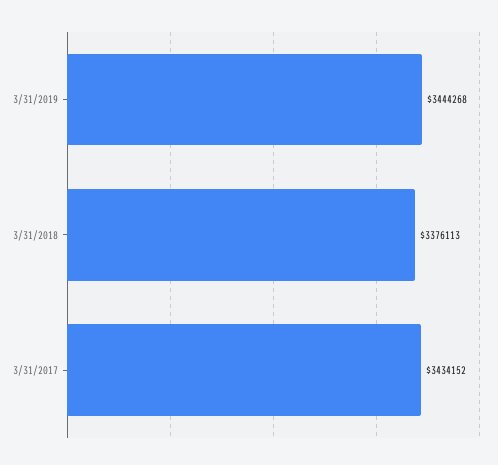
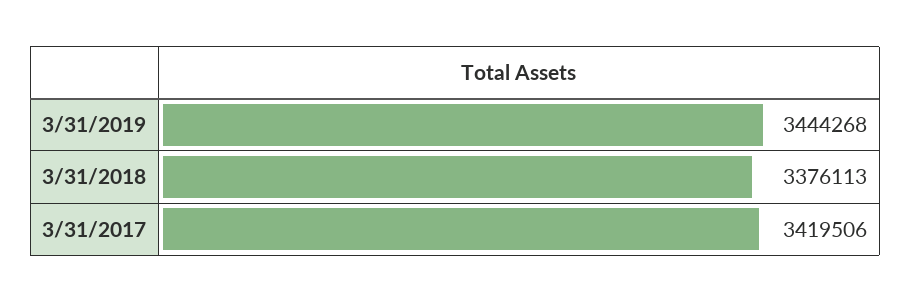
3/31/2017: 3434152 -> 3419506

